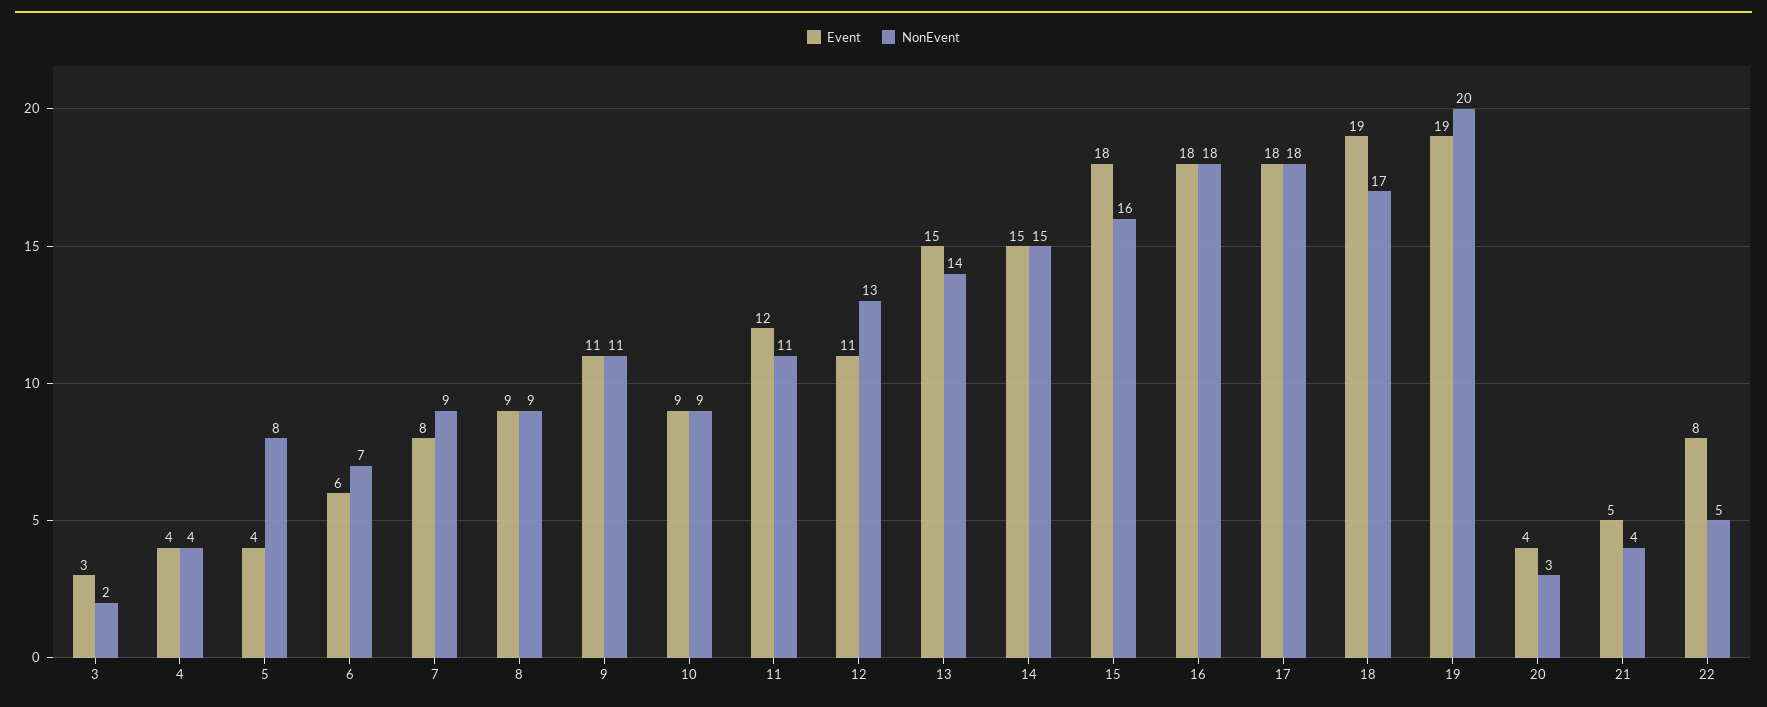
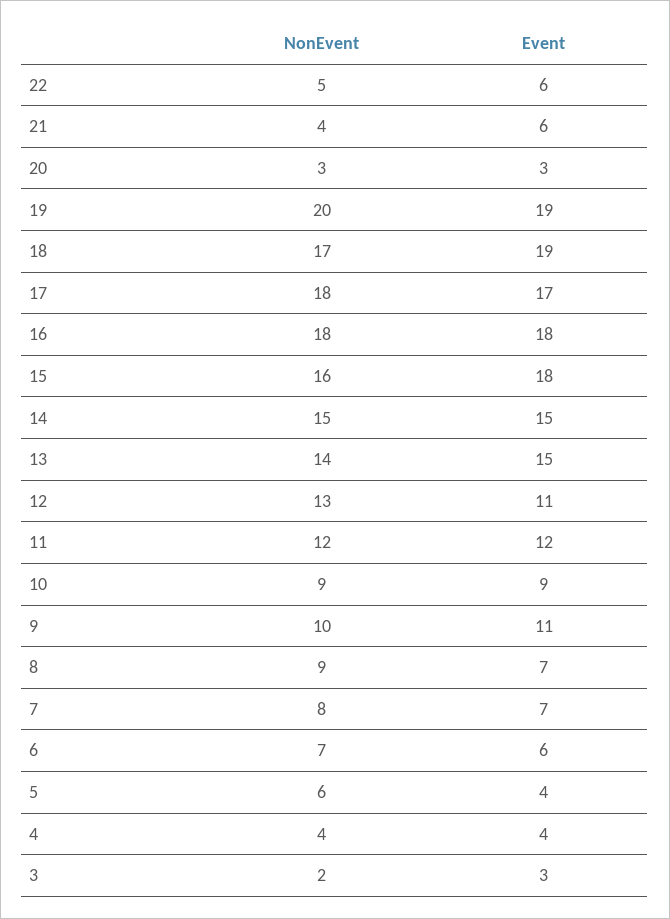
NonEvent, 5: 8 -> 6
Event, 7: 8 -> 7
NonEvent, 7: 9 -> 8
Event, 8: 9 -> 7
NonEvent, 9: 11 -> 10
NonEvent, 11: 11 -> 12
Event, 17: 18 -> 17
Event, 20: 4 -> 3
Event, 21: 5 -> 6
Event, 22: 8 -> 6

